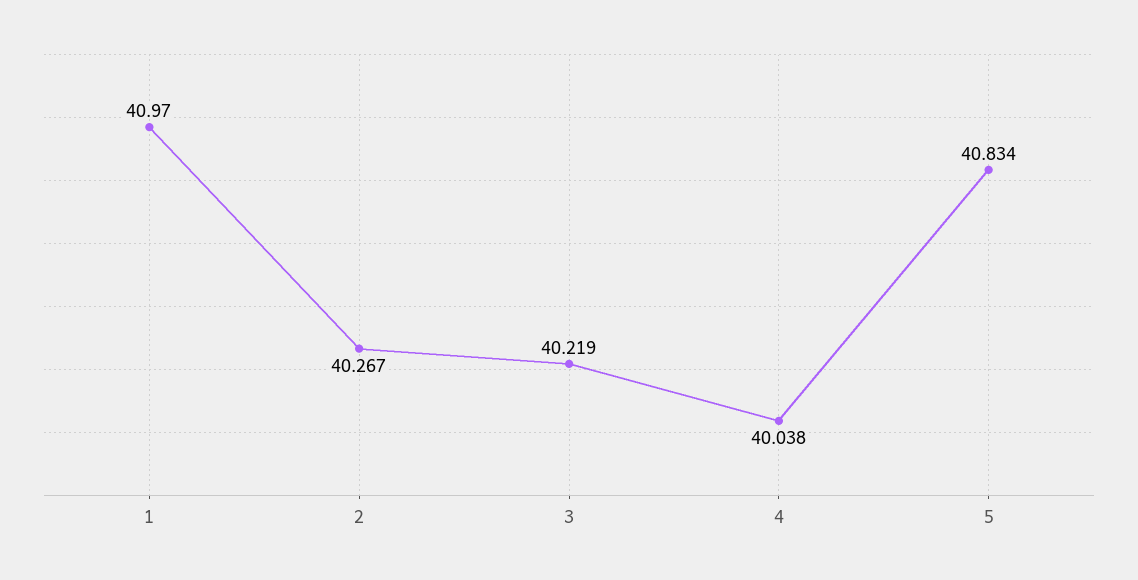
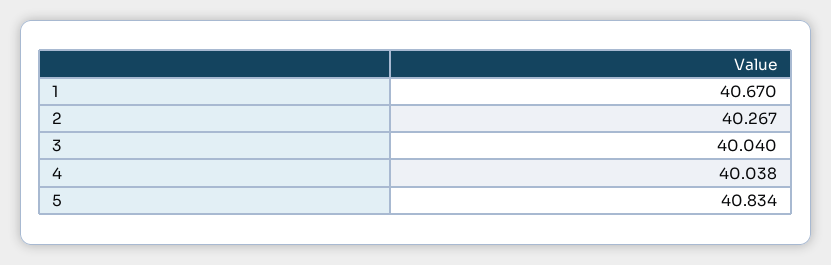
1: 40.97 -> 40.67
3: 40.219 -> 40.04

